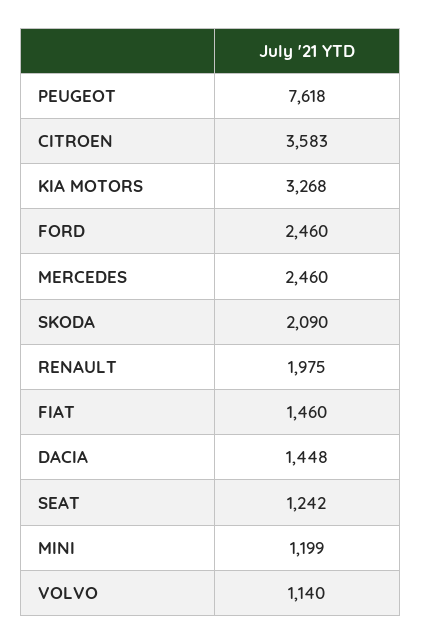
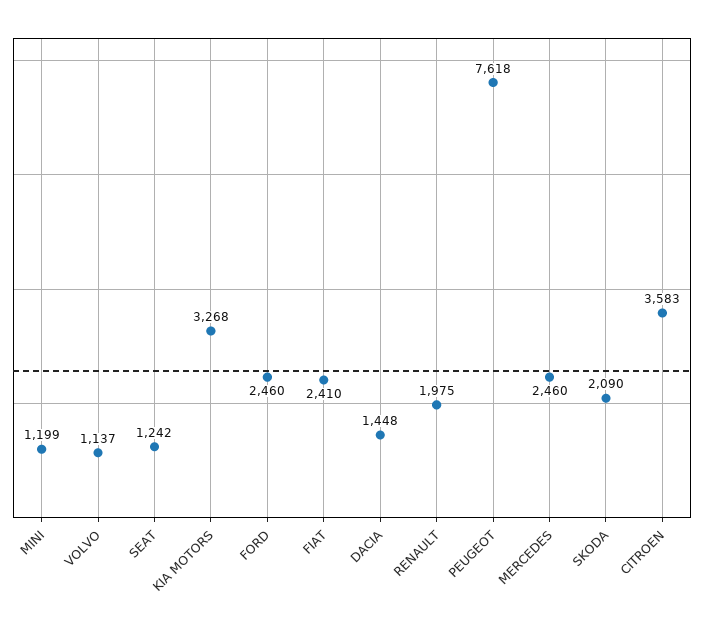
FIAT: 1460 -> 2410
VOLVO: 1140 -> 1137

